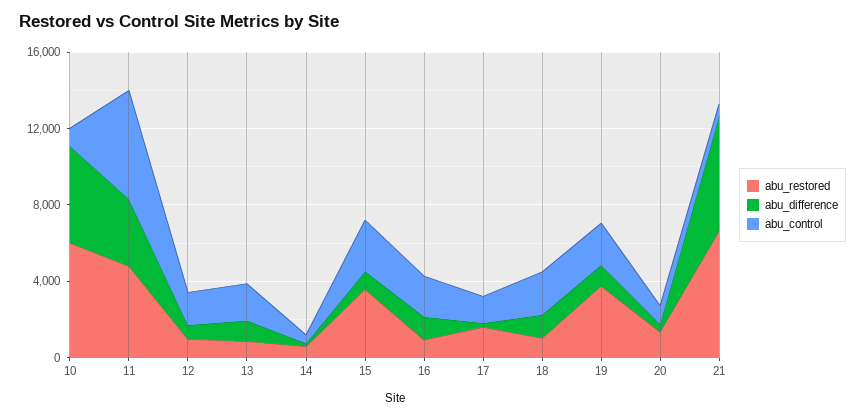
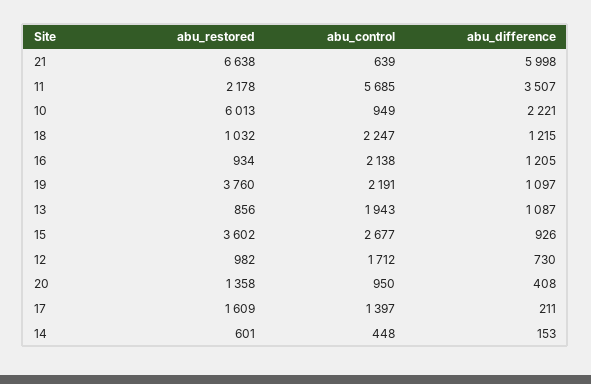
abu_difference, 10: 5000 -> 2221
abu_restored, 11: 5000 -> 2178

